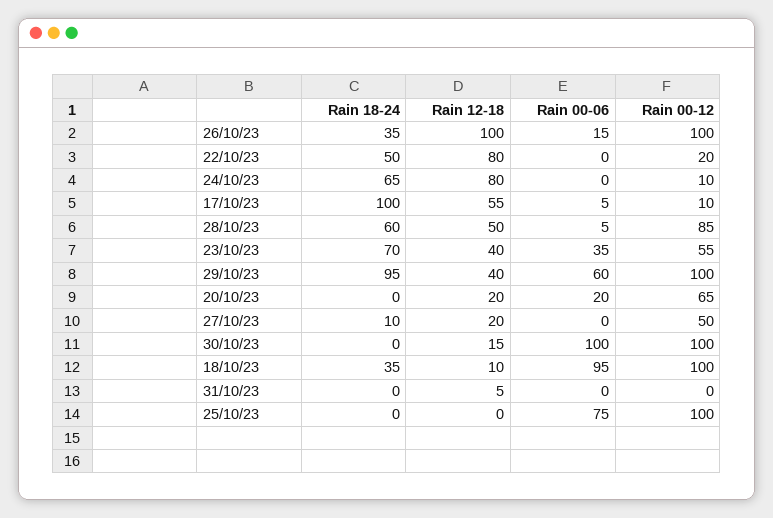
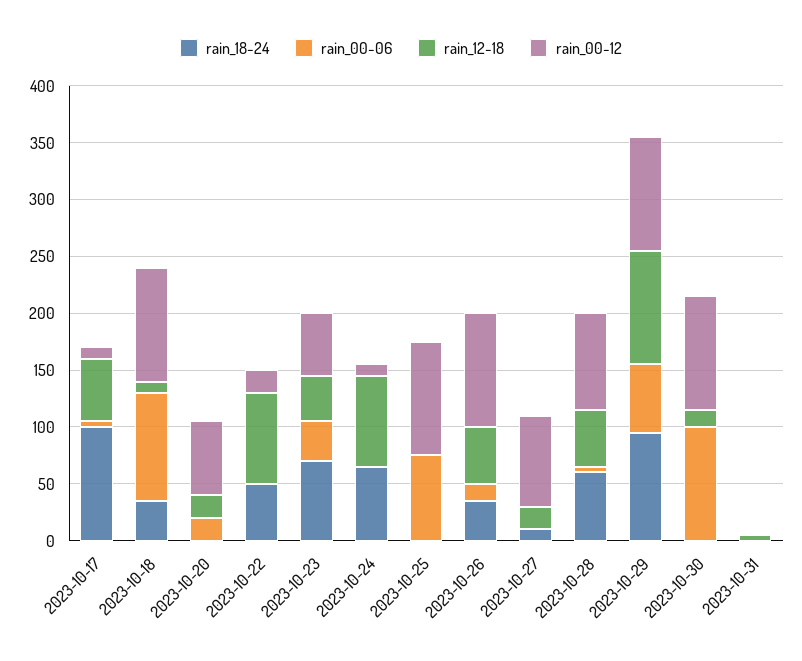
Rain 12-18, 26/10/23: 100 -> 50
Rain 12-18, 29/10/23: 40 -> 100
Rain 00-12, 27/10/23: 50 -> 80

